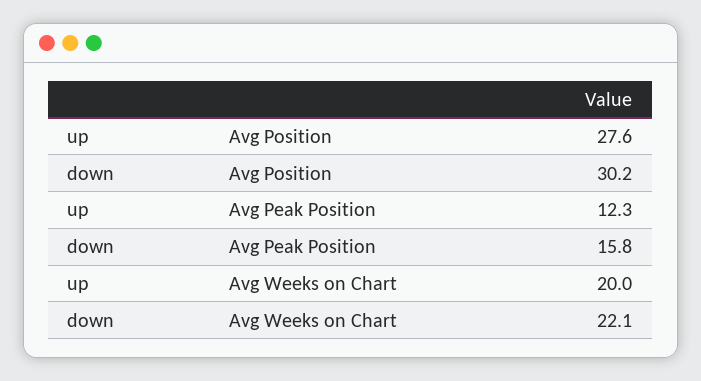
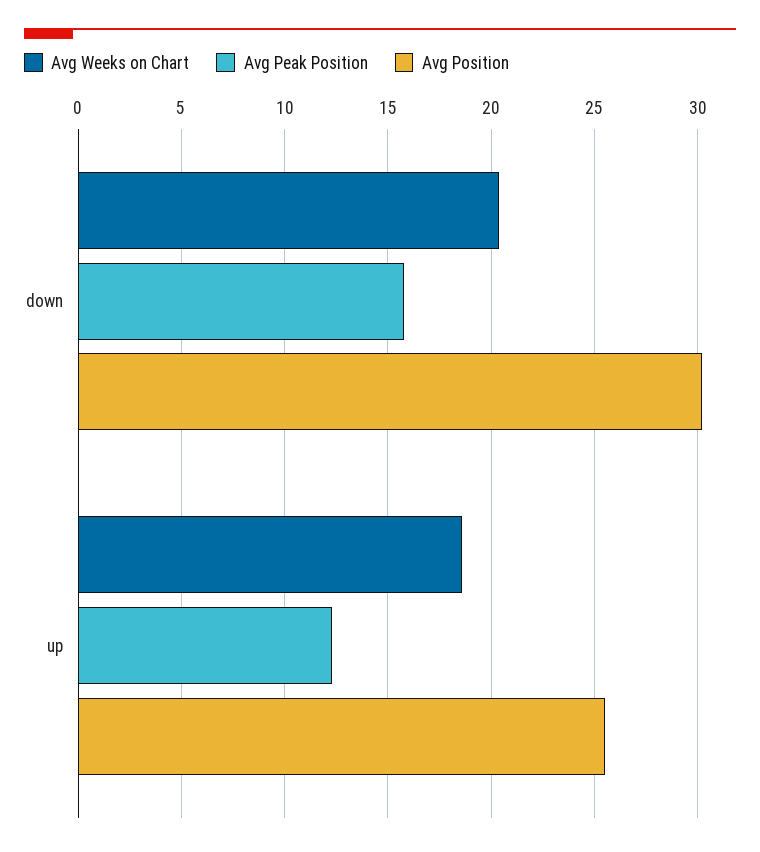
Avg Position, up: 27.6 -> 25.5
Avg Weeks on Chart, up: 20 -> 18.5
Avg Weeks on Chart, down: 22.1 -> 20.5

